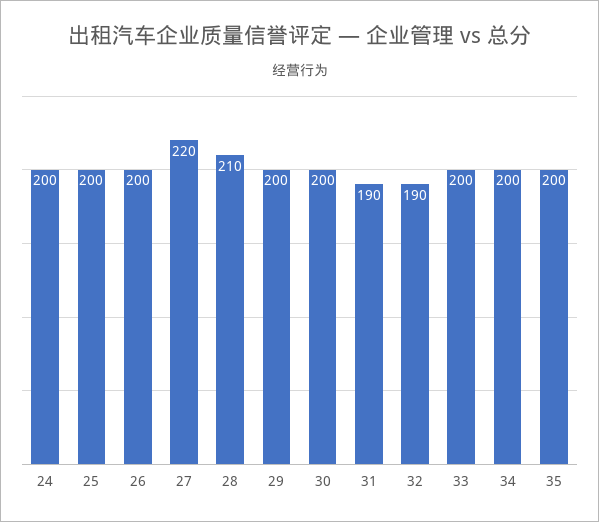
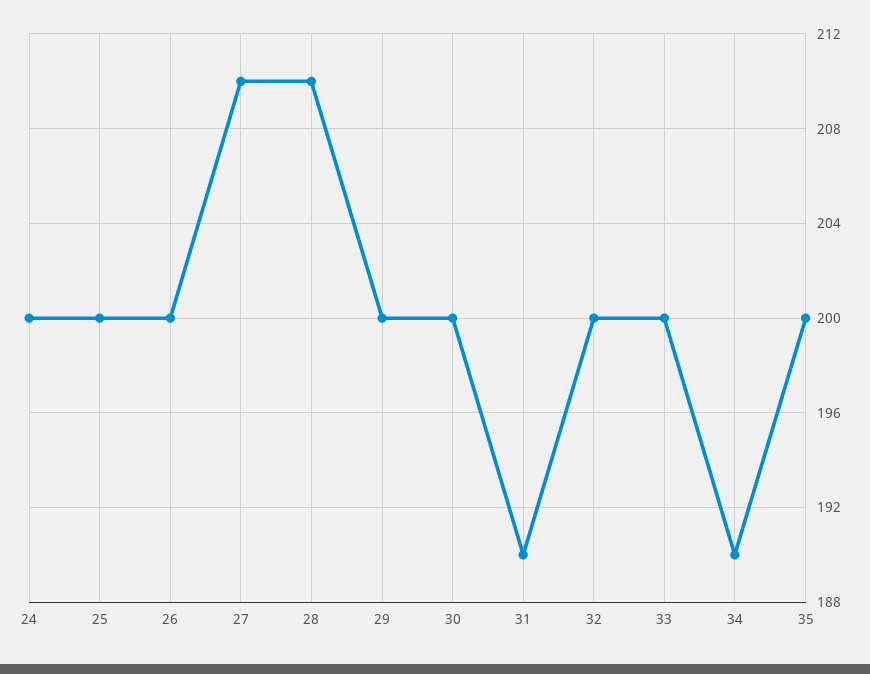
27: 220 -> 210
32: 190 -> 200
34: 200 -> 190

